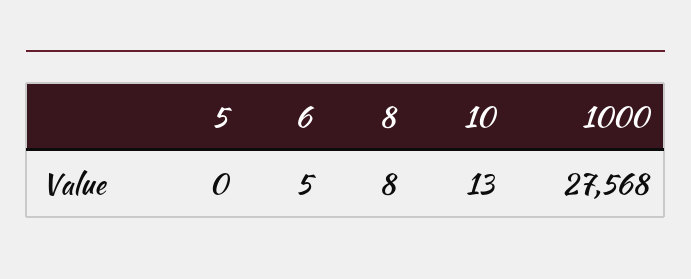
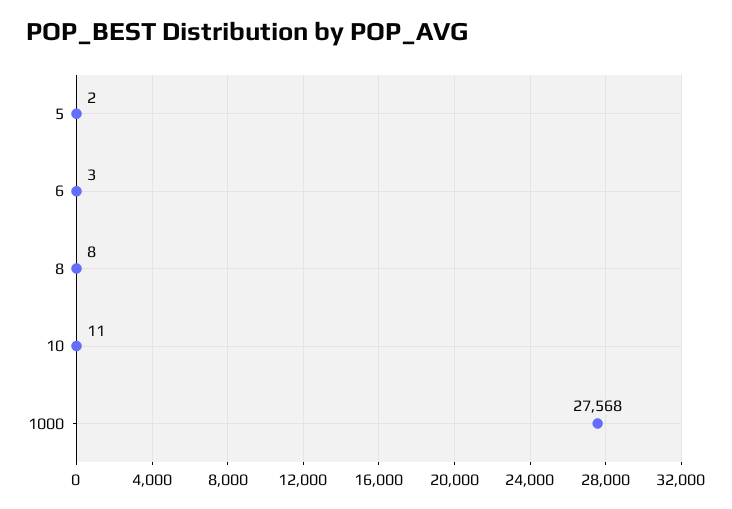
5: 0 -> 2
6: 5 -> 3
10: 13 -> 11

